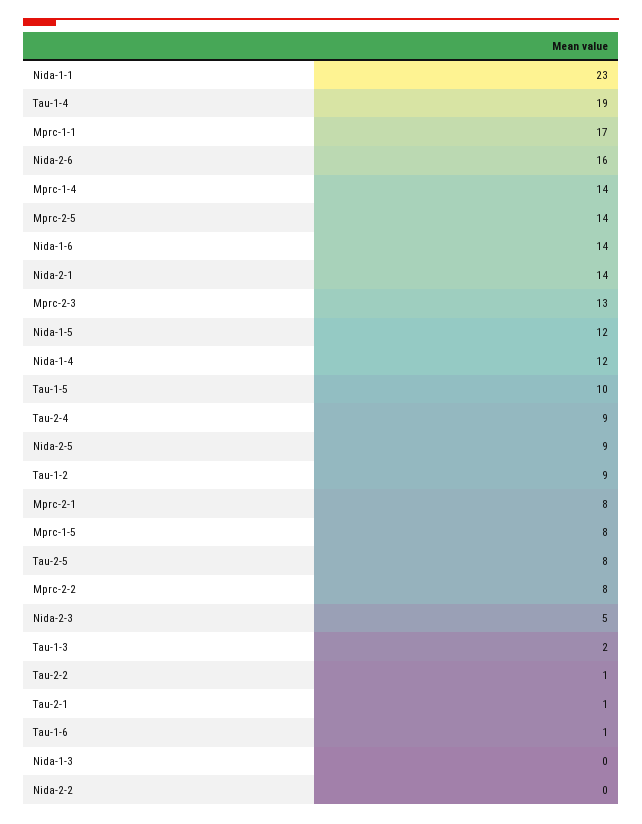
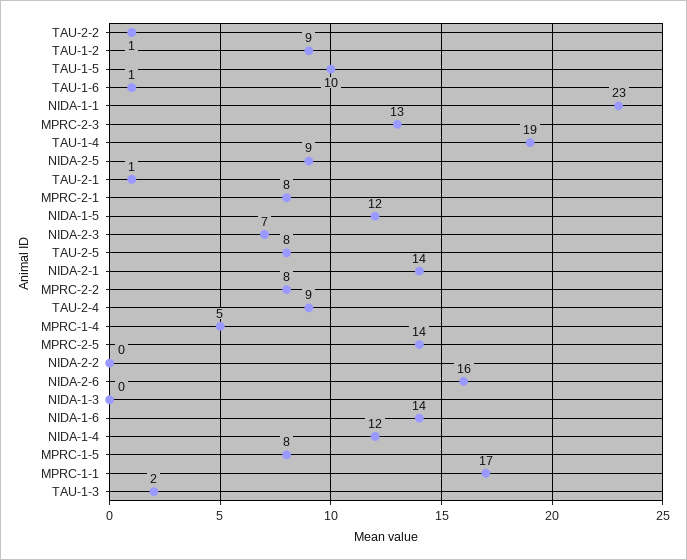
Mprc-1-4: 14 -> 5
Nida-2-3: 5 -> 7

